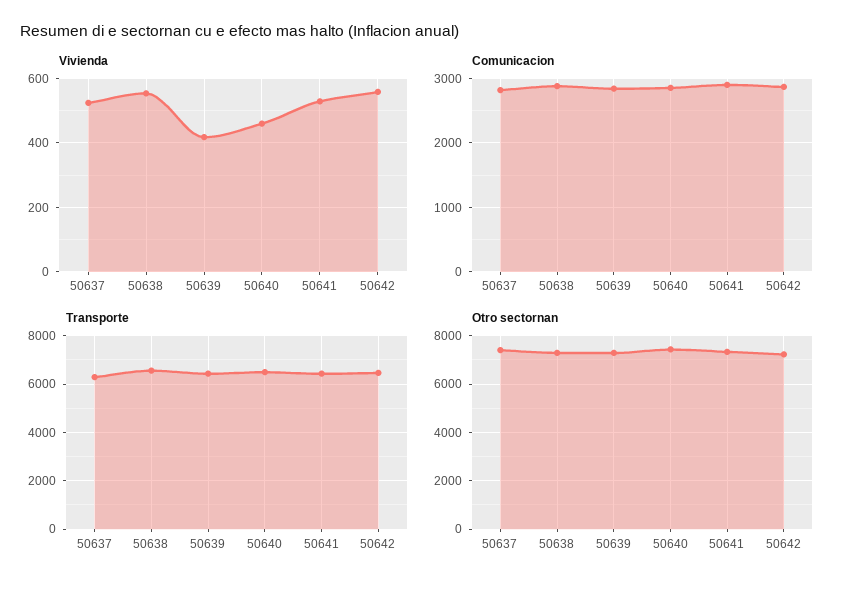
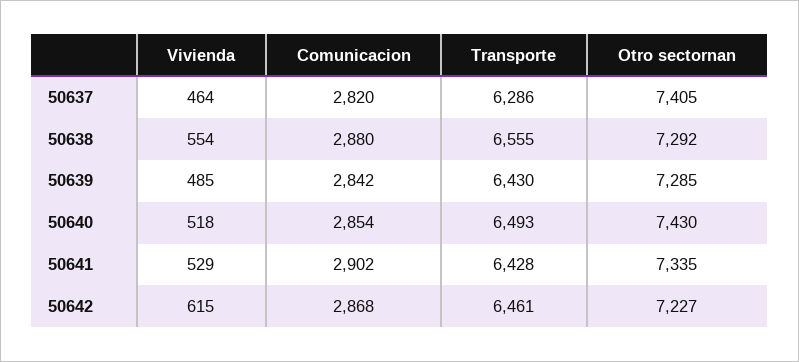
Vivienda, 50637: 520 -> 464
Vivienda, 50639: 420 -> 485
Vivienda, 50640: 460 -> 518
Vivienda, 50642: 560 -> 615

